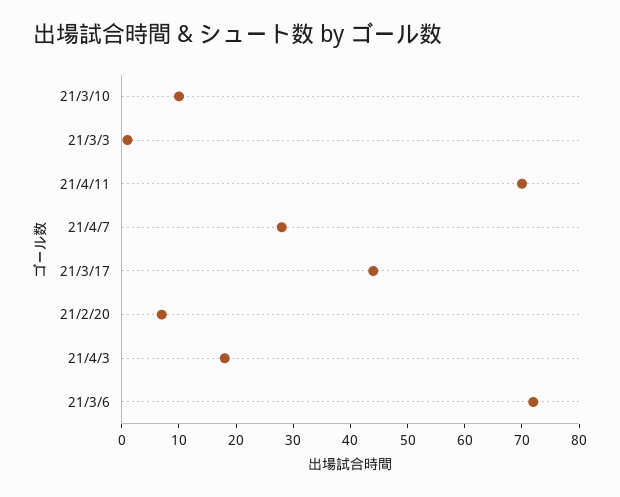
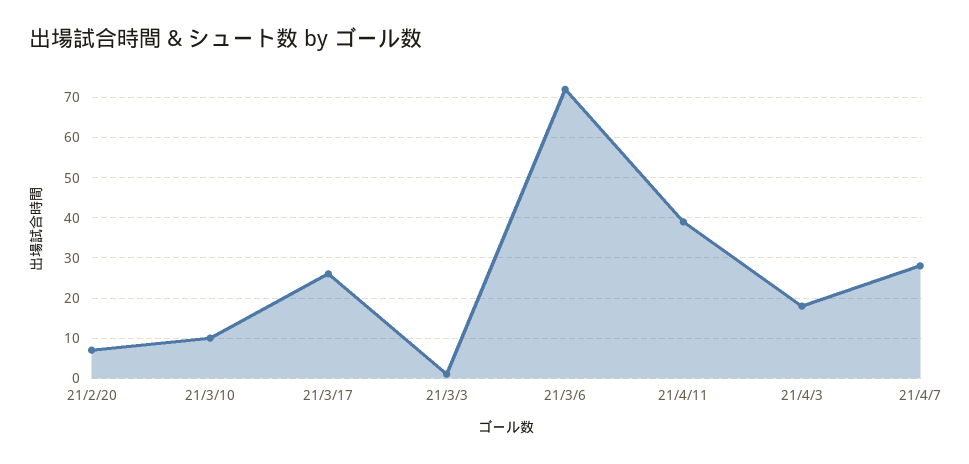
21/4/11: 70 -> 40
21/3/17: 45 -> 25

